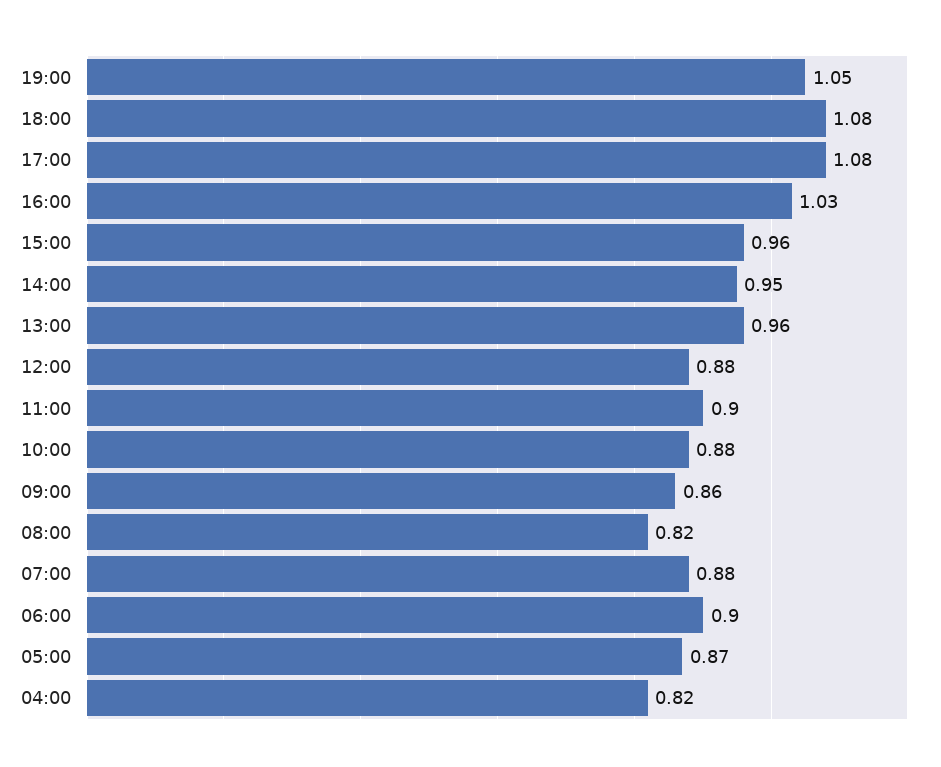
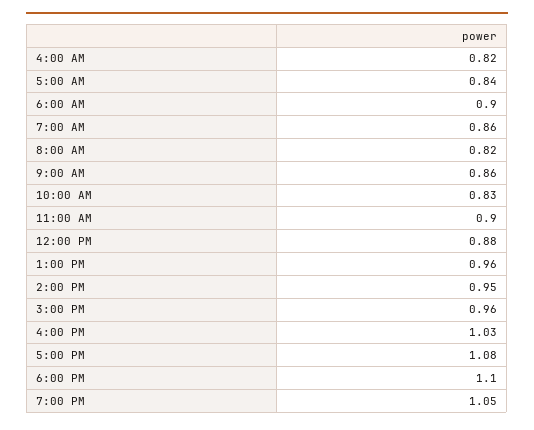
18:00: 1.08 -> 1.1
10:00: 0.88 -> 0.83
07:00: 0.88 -> 0.86
05:00: 0.87 -> 0.84

